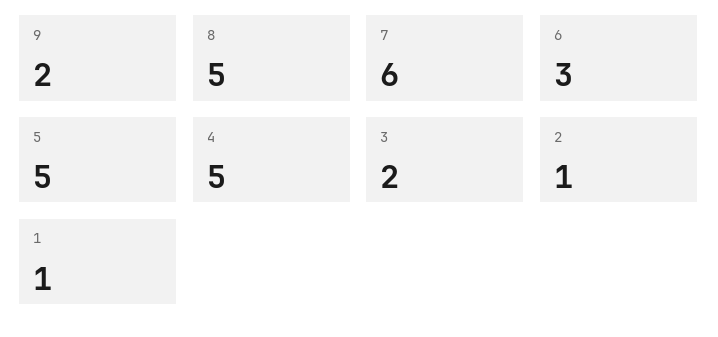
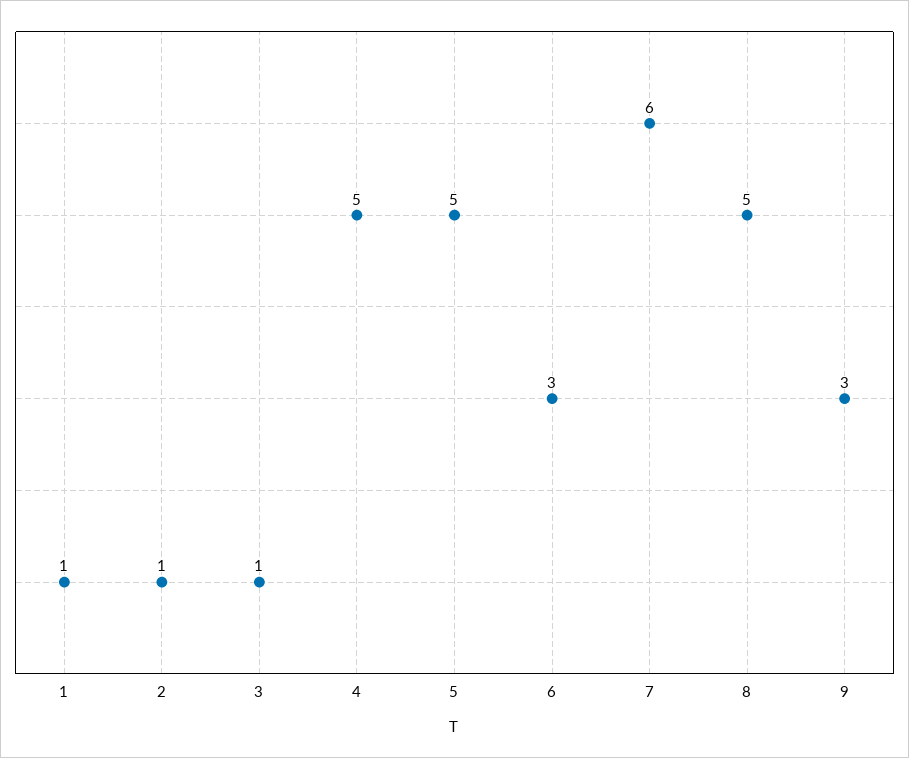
9: 2 -> 3
3: 2 -> 1

